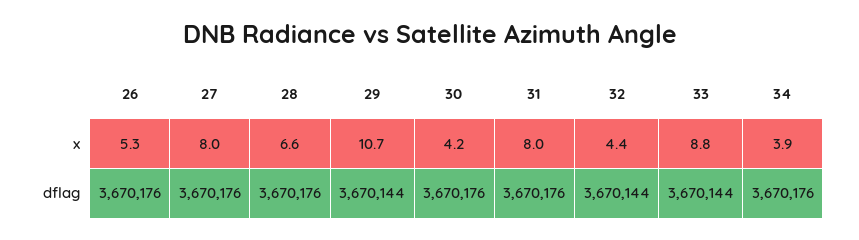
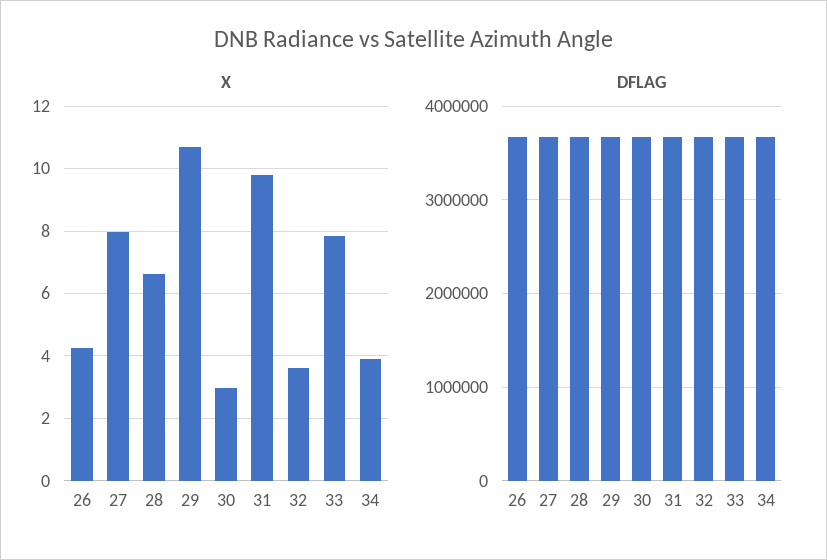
x, 26: 5.3 -> 4.2
x, 30: 4.2 -> 3
x, 31: 8 -> 9.8
x, 32: 4.4 -> 3.6
x, 33: 8.8 -> 7.8

